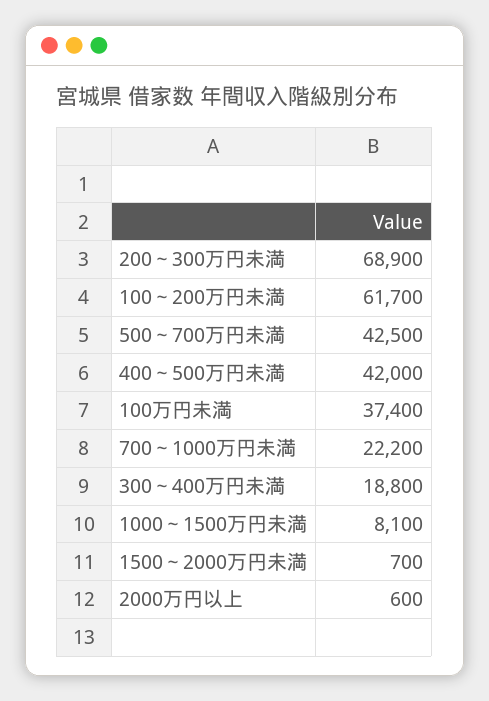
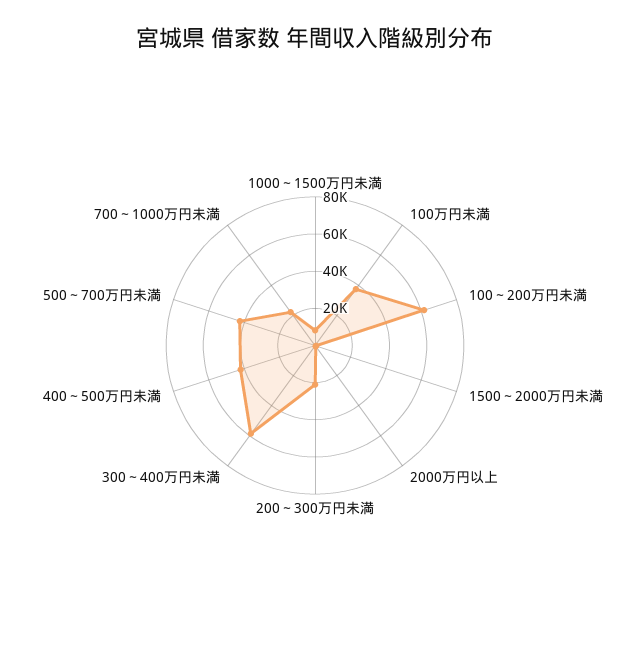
200～300万円未満: 68900 -> 20000
300～400万円未満: 18800 -> 60000

